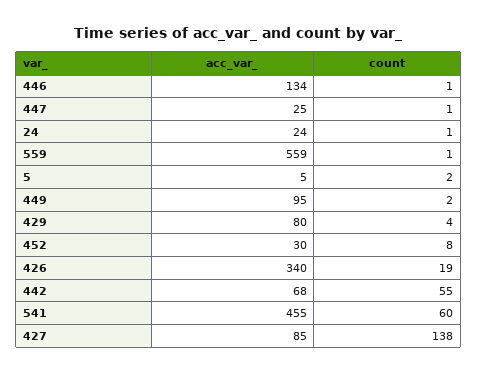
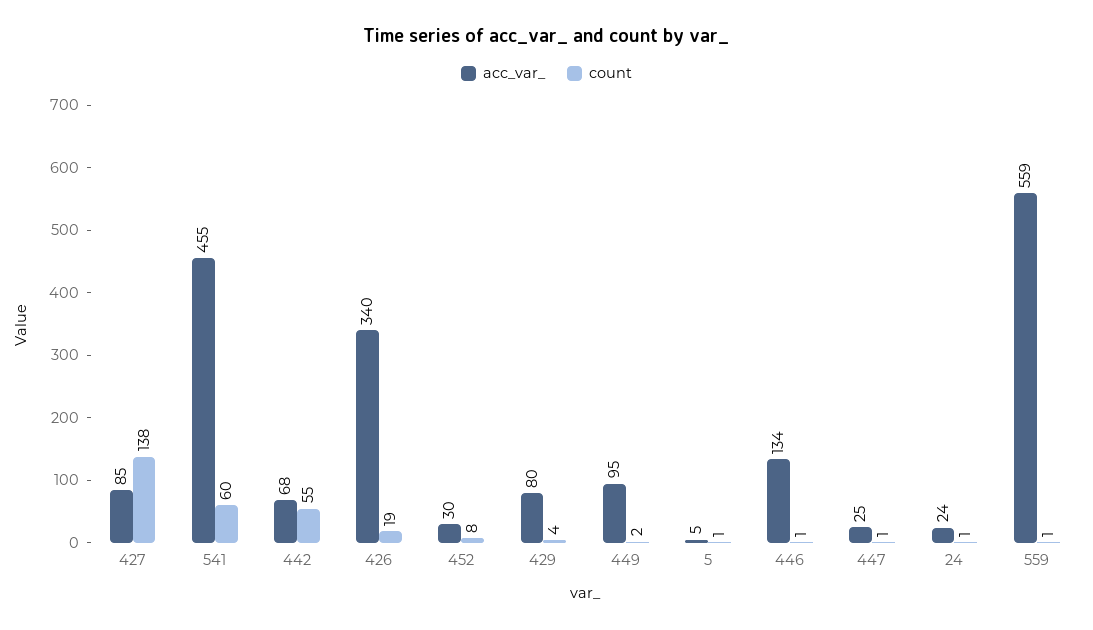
count, 5: 2 -> 1

